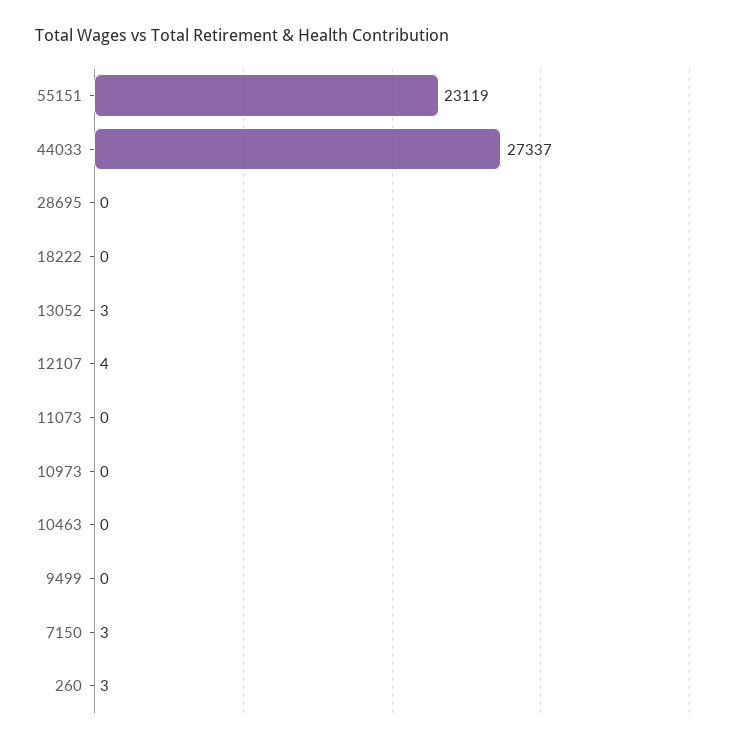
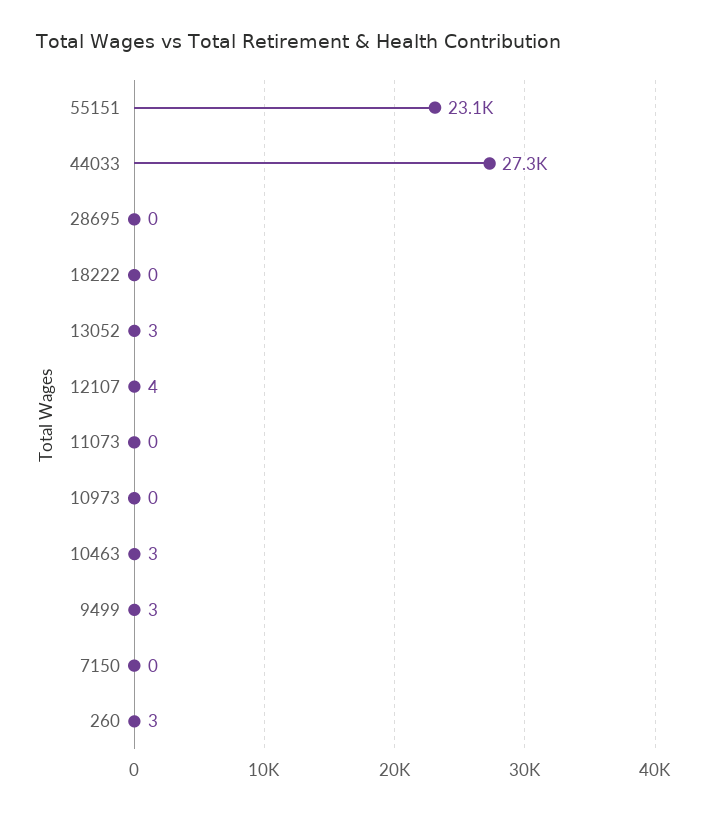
10463: 0 -> 3
9499: 0 -> 3
7150: 3 -> 0

